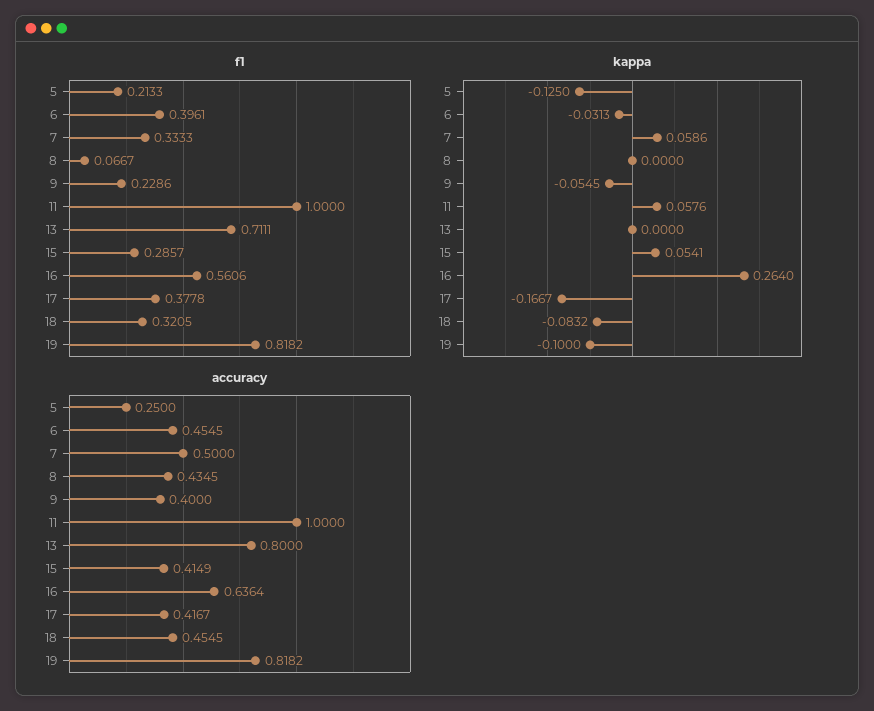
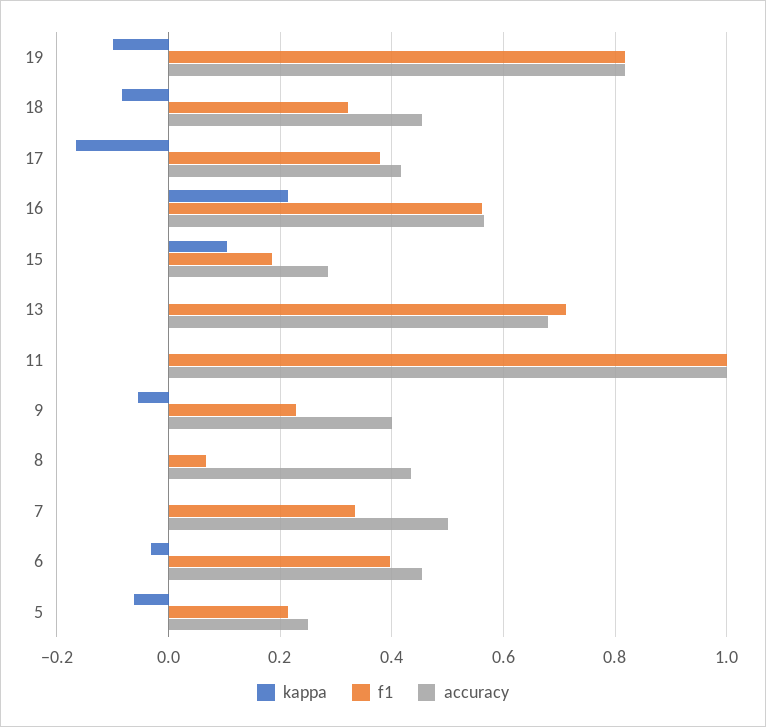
f1, 15: 0.2857 -> 0.18
kappa, 5: -0.125 -> -0.06
kappa, 7: 0.0586 -> 0
kappa, 11: 0.0576 -> 0
kappa, 15: 0.0541 -> 0.1
kappa, 16: 0.264 -> 0.22
accuracy, 13: 0.8 -> 0.68
accuracy, 15: 0.4149 -> 0.28
accuracy, 16: 0.6364 -> 0.56

